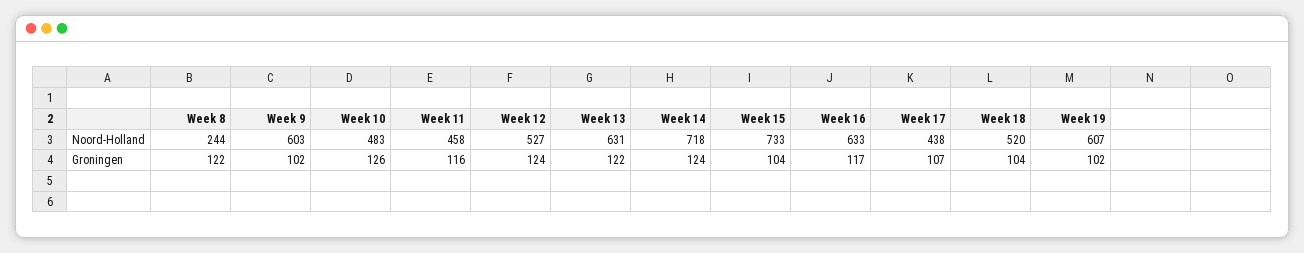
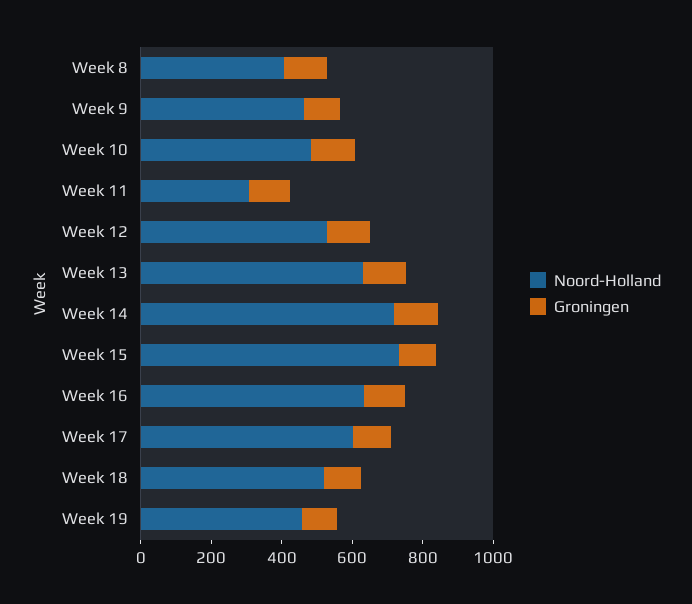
Noord-Holland, Week 8: 244 -> 400
Noord-Holland, Week 9: 603 -> 450
Noord-Holland, Week 11: 458 -> 300
Noord-Holland, Week 17: 438 -> 600
Noord-Holland, Week 19: 607 -> 450

